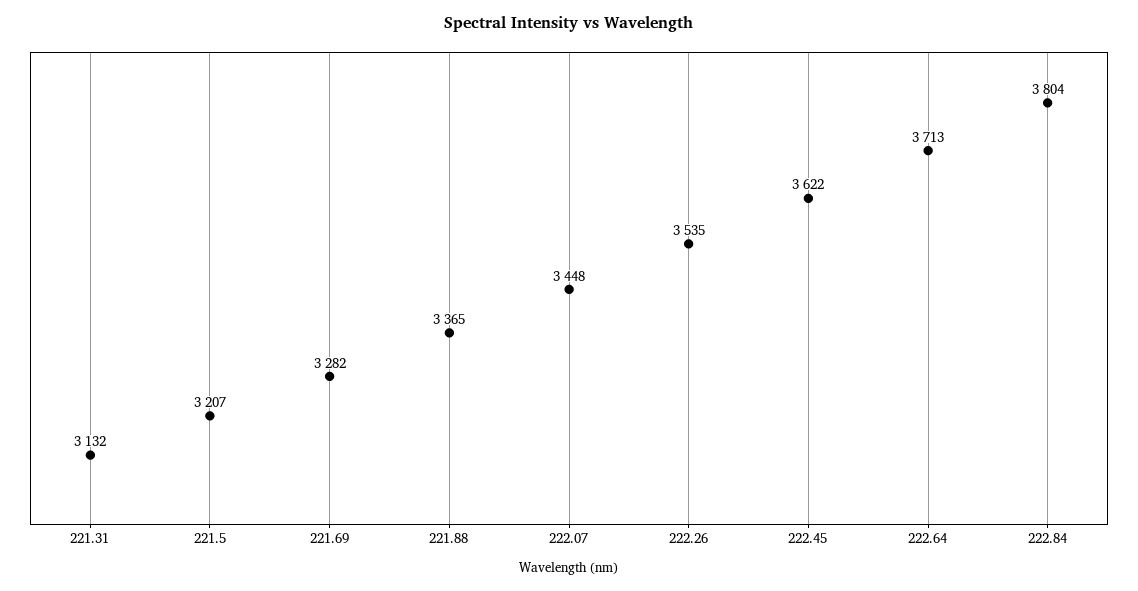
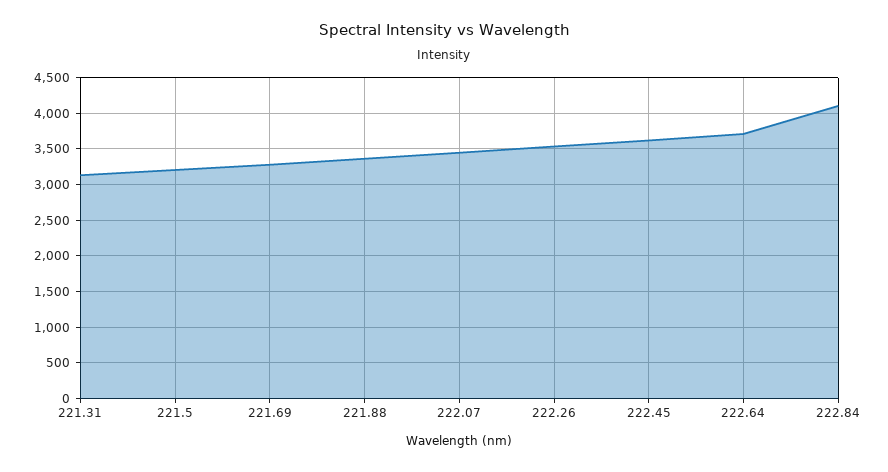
222.84: 3804 -> 4100

